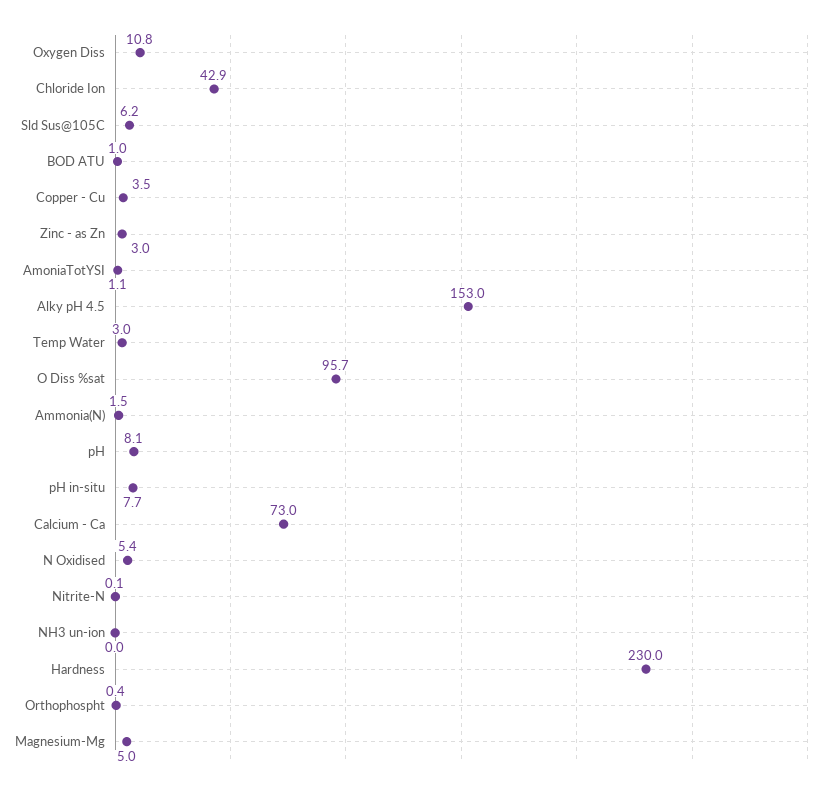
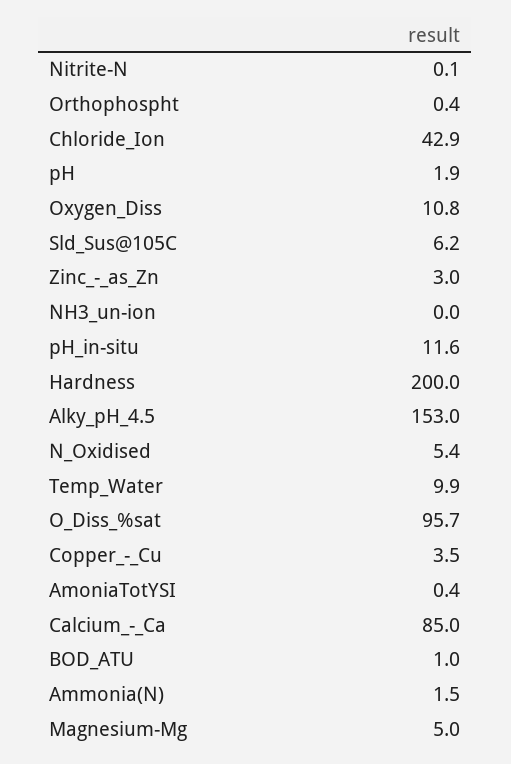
AmoniaTotYSI: 1.1 -> 0.4
Temp Water: 3 -> 9.9
pH: 8.1 -> 1.9
pH in-situ: 7.7 -> 11.6
Calcium - Ca: 73 -> 85
Hardness: 230 -> 200

